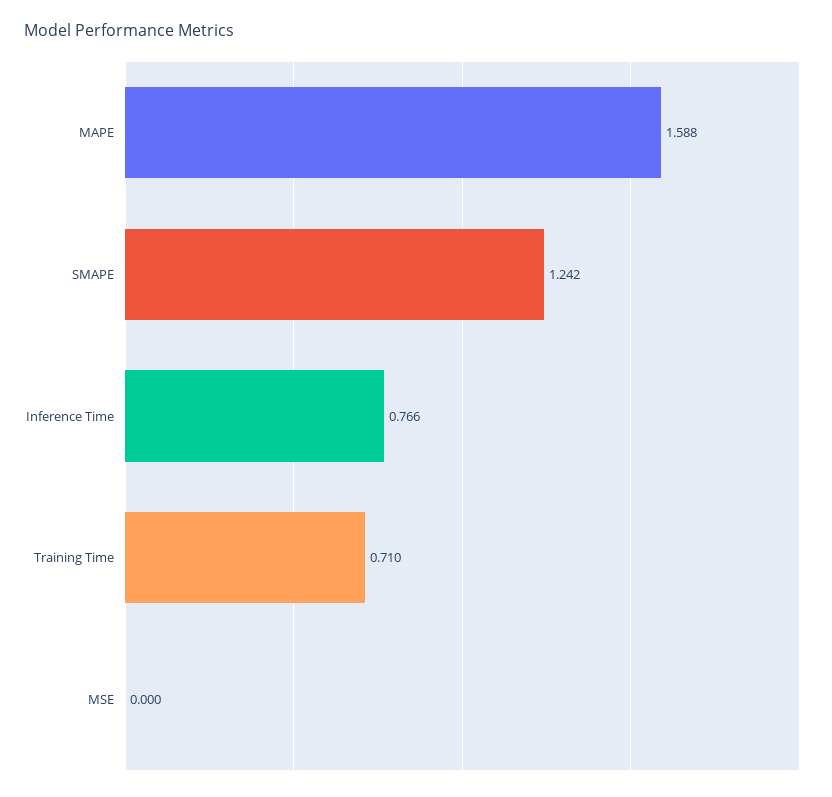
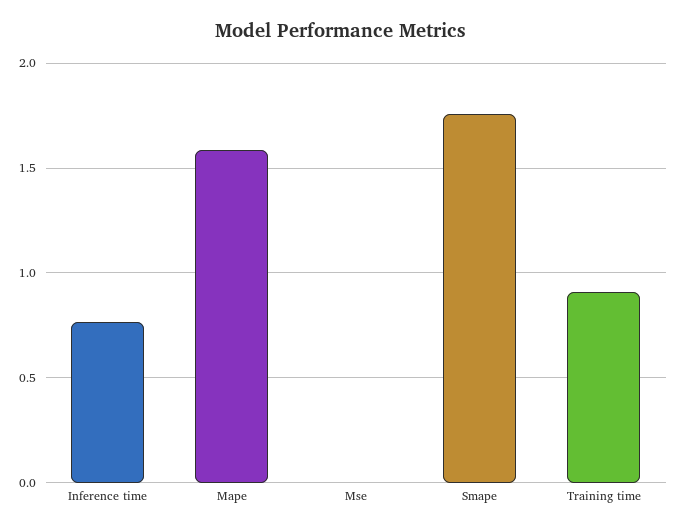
SMAPE: 1.242 -> 1.75
Training Time: 0.71 -> 0.9

